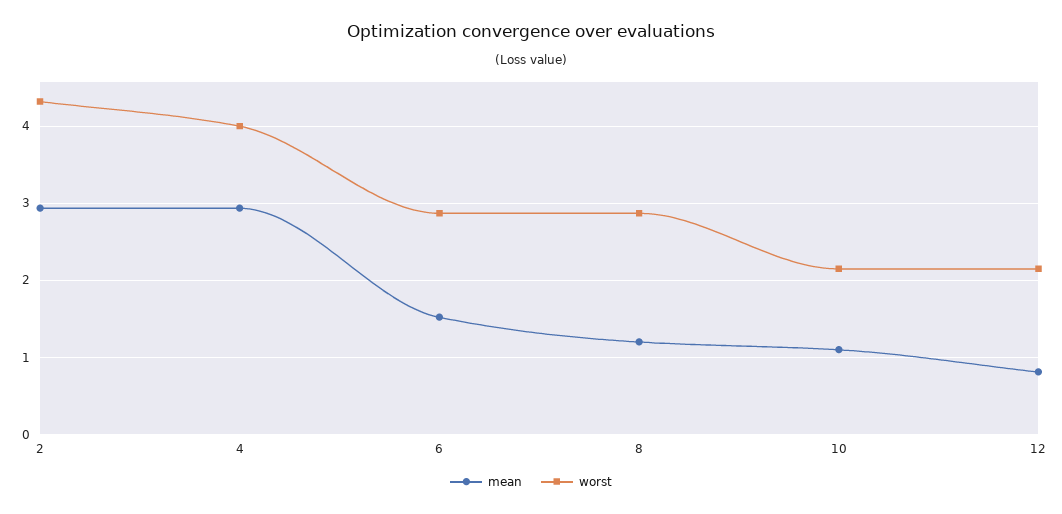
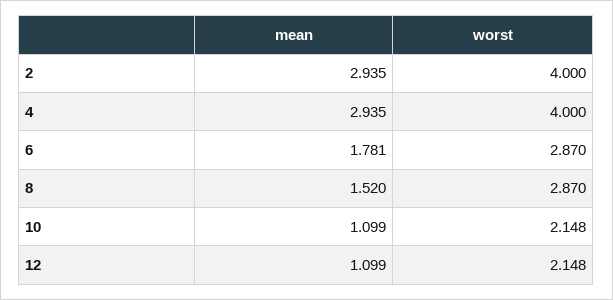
worst, 2: 4.3 -> 4
mean, 6: 1.5 -> 1.781
mean, 8: 1.2 -> 1.52
mean, 12: 0.8 -> 1.099

